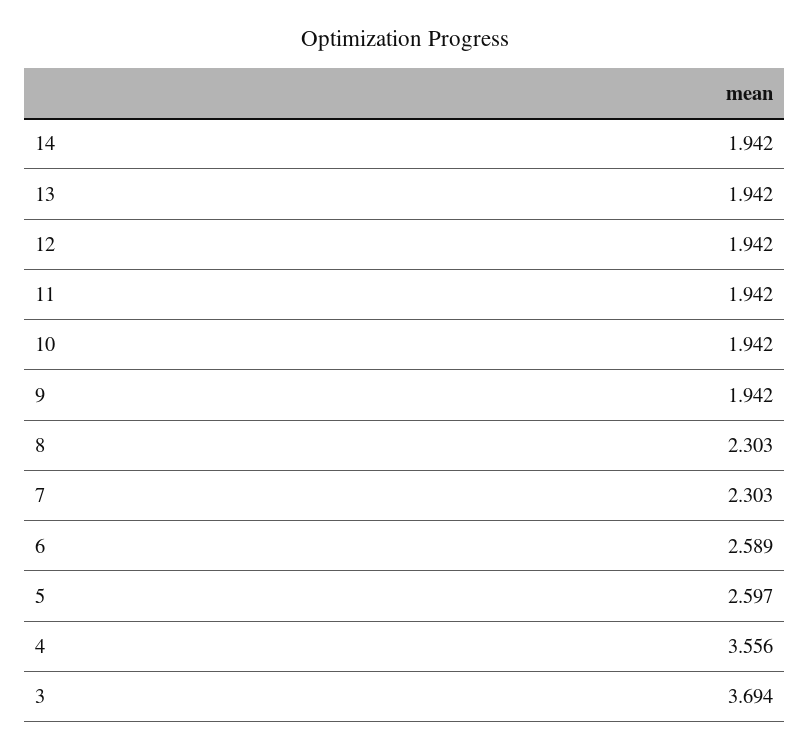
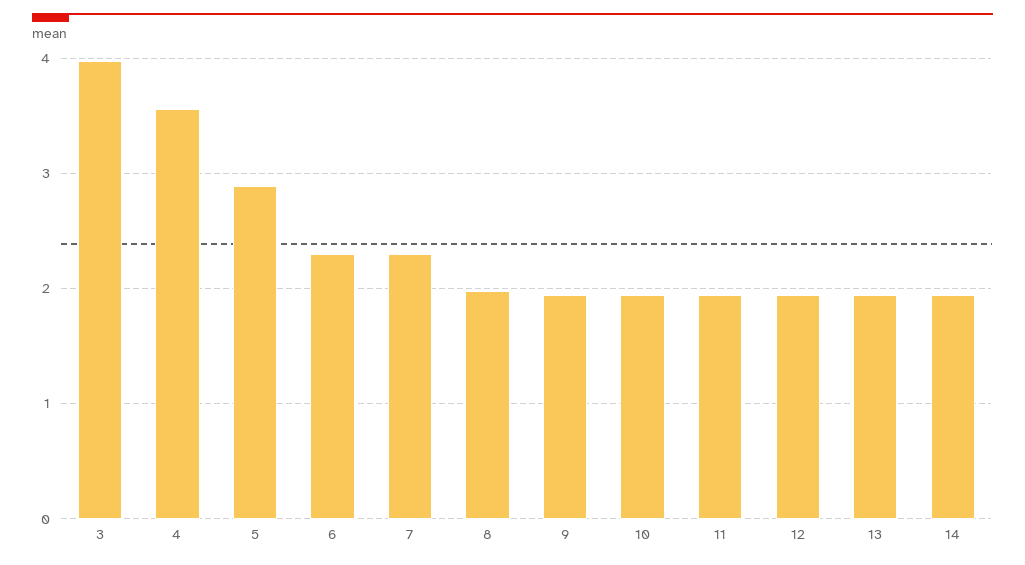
8: 2.303 -> 2
6: 2.589 -> 2.3
5: 2.597 -> 2.9
3: 3.694 -> 4

